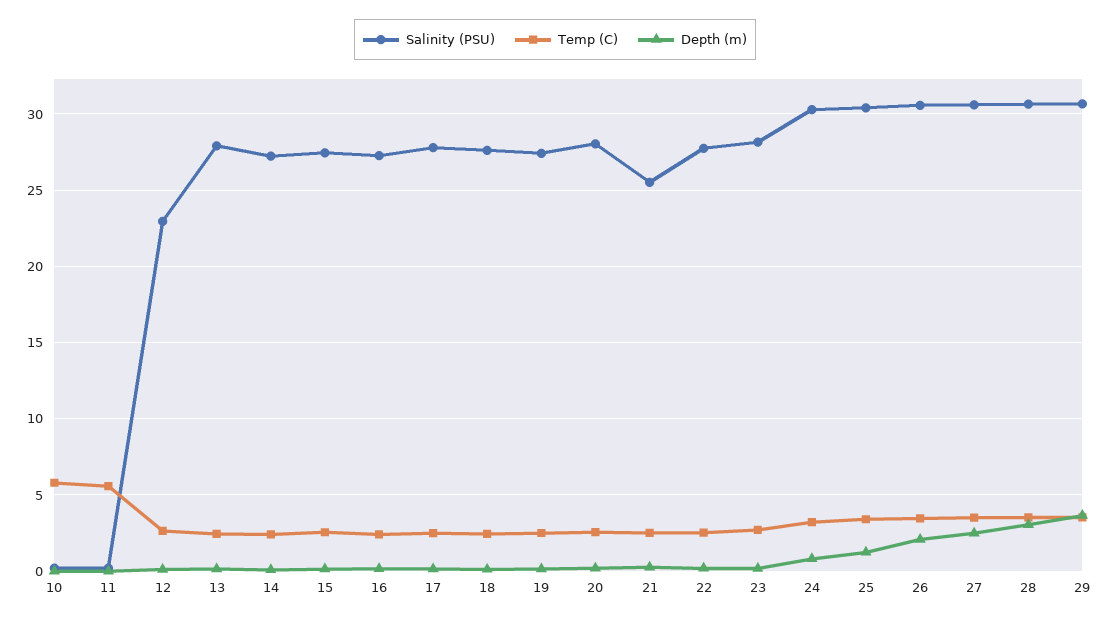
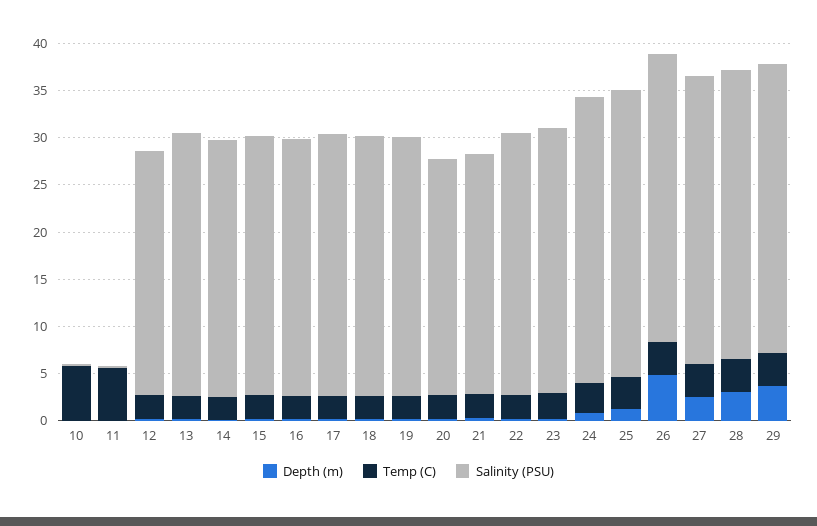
Salinity (PSU), 12: 23 -> 26
Salinity (PSU), 20: 28 -> 25
Depth (m), 26: 2 -> 5

